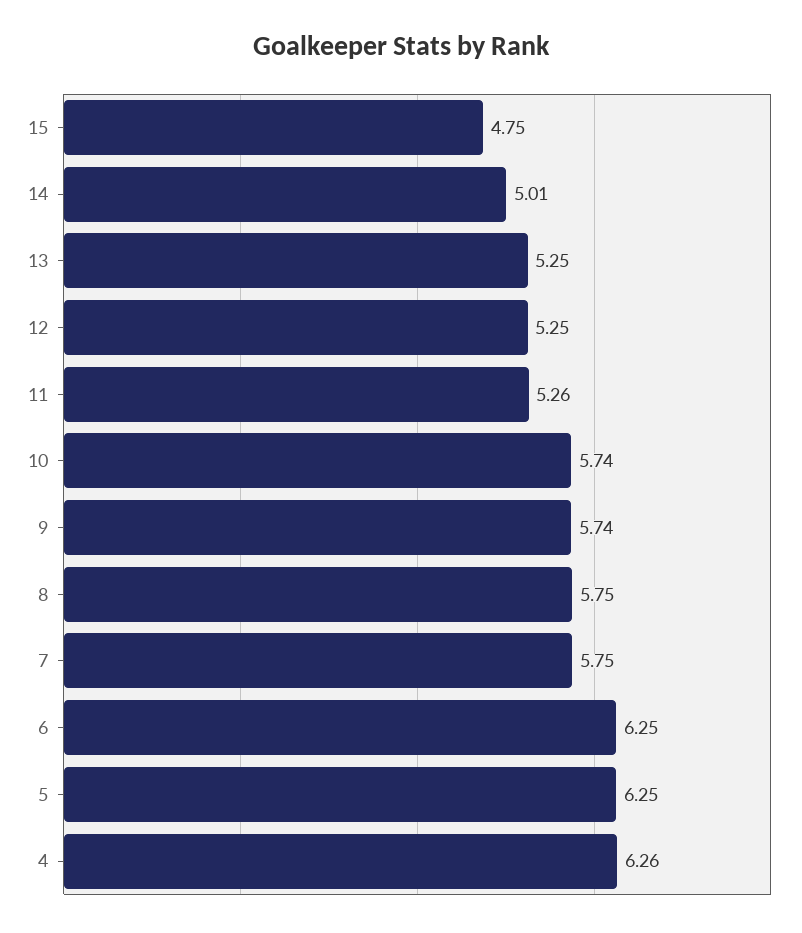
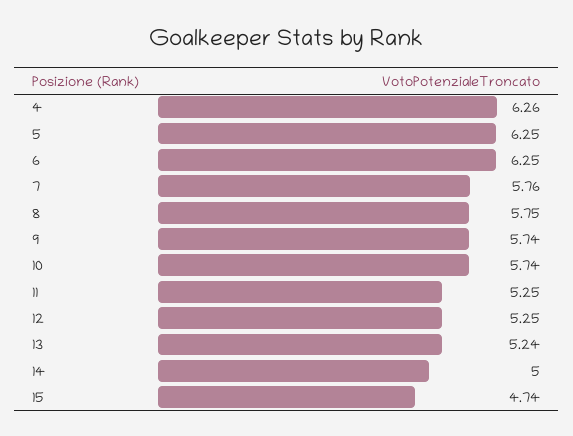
15: 4.75 -> 4.74
14: 5.01 -> 5
13: 5.25 -> 5.24
11: 5.26 -> 5.25
7: 5.75 -> 5.76

